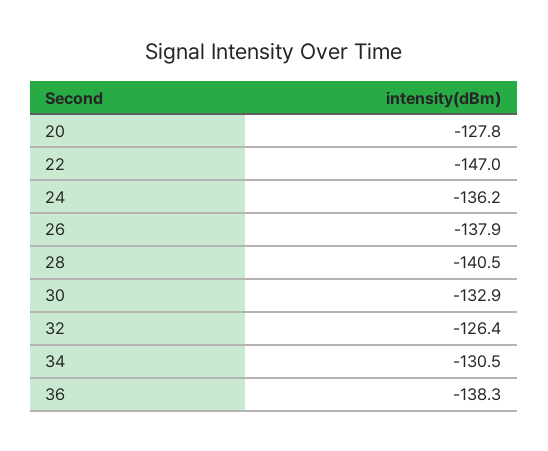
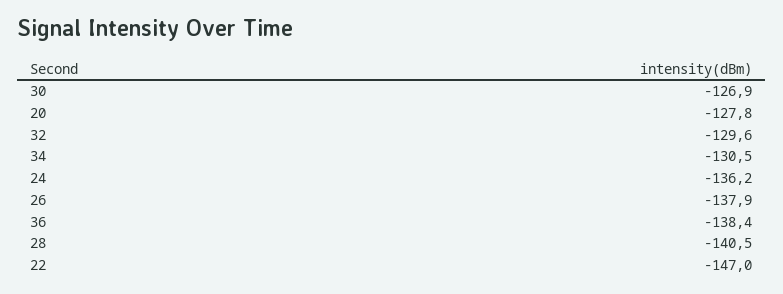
30: -132.9 -> -126.9
32: -126.4 -> -129.6
36: -138.3 -> -138.4

